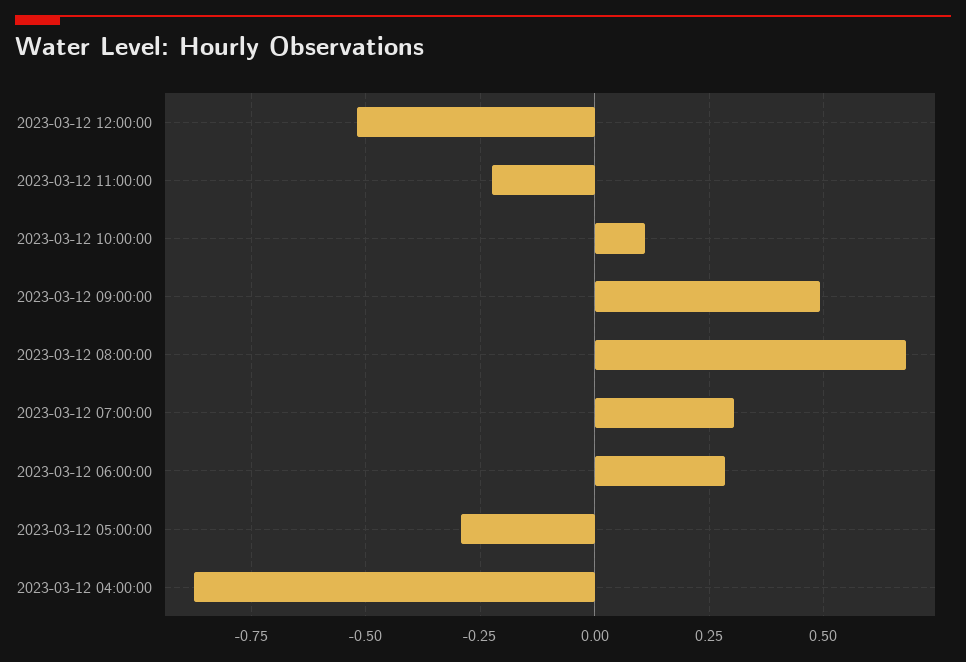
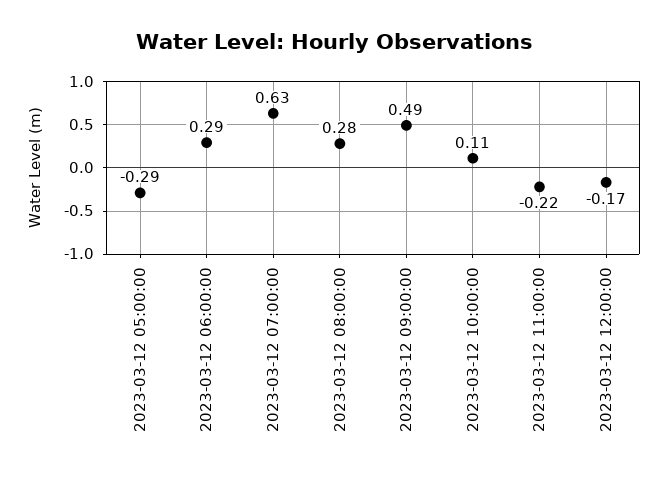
2023-03-12 12:00:00: -0.525 -> -0.17
2023-03-12 08:00:00: 0.675 -> 0.28
2023-03-12 07:00:00: 0.3 -> 0.63
2023-03-12 04:00:00: -0.875 -> none

